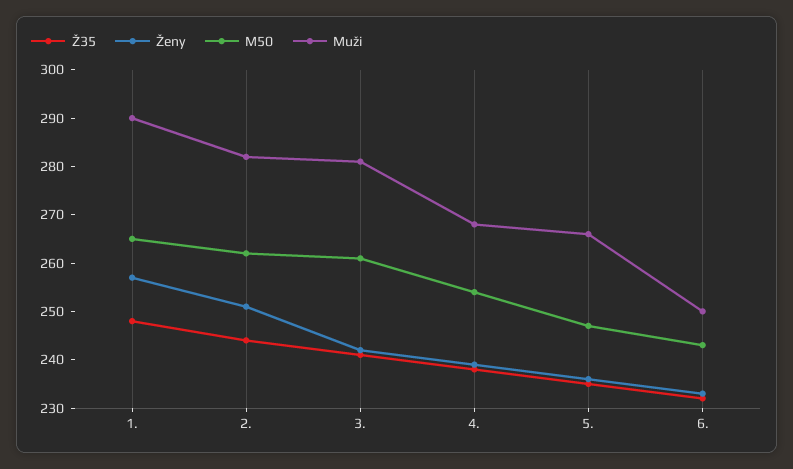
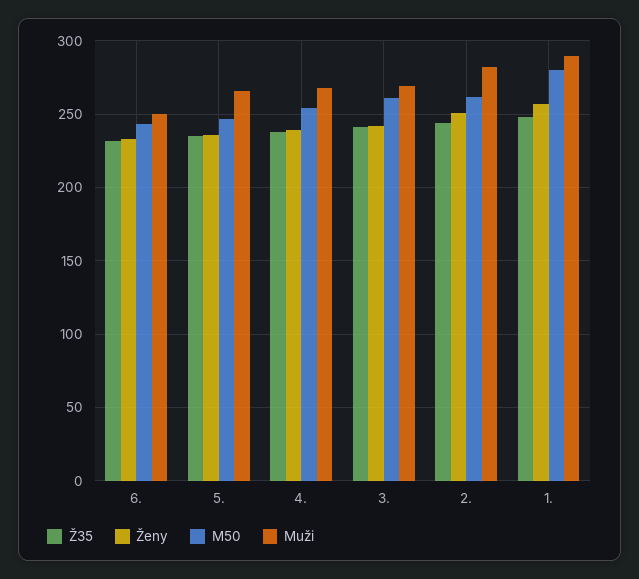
M50, 1.: 265 -> 280
Muži, 3.: 280 -> 270

